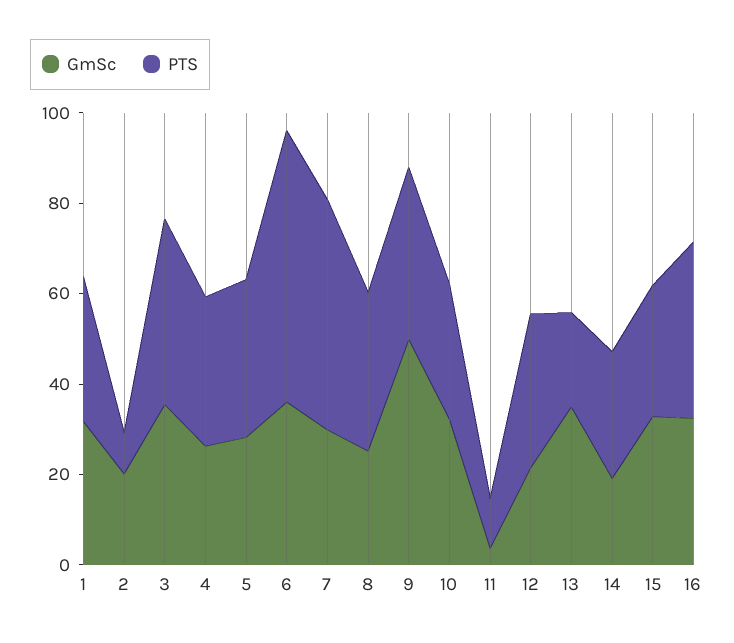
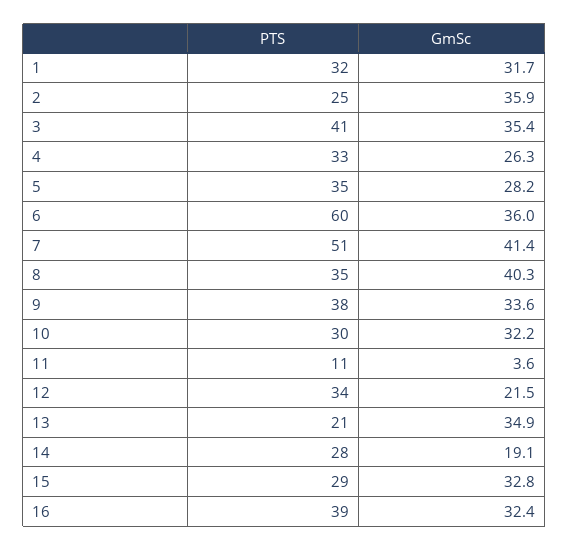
GmSc, 2: 20 -> 35.9
PTS, 2: 10 -> 25
GmSc, 7: 30 -> 41.4
GmSc, 8: 25 -> 40.3
GmSc, 9: 50 -> 33.6

